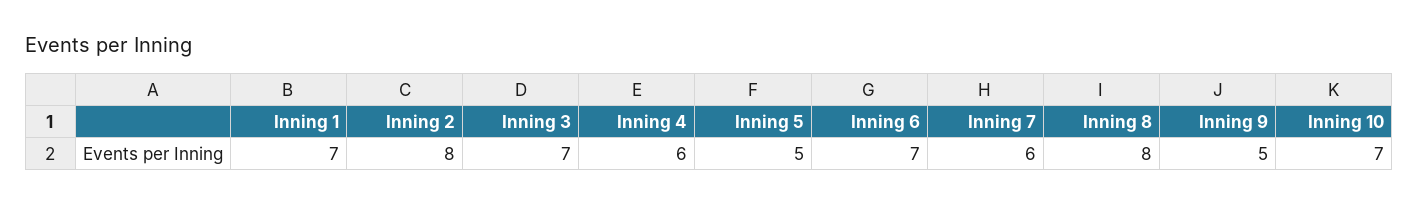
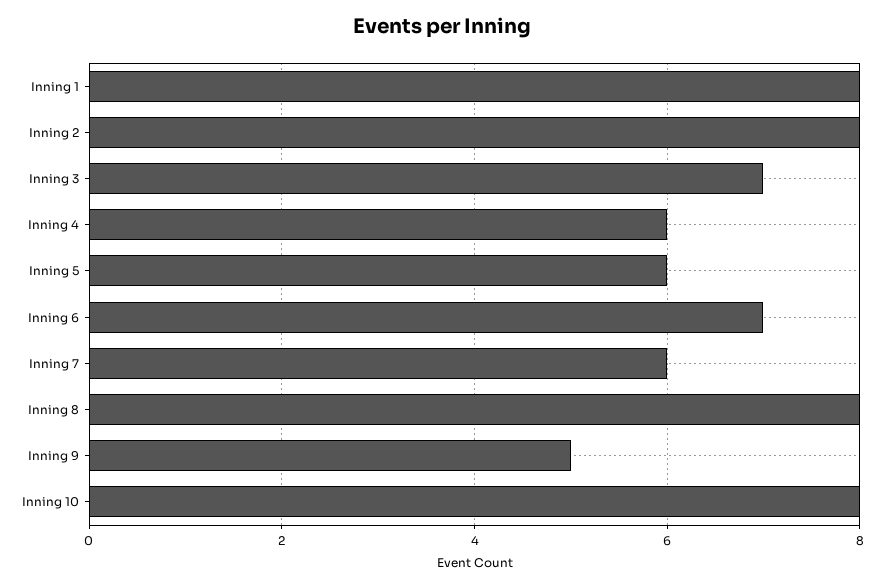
Inning 1: 7 -> 8
Inning 5: 5 -> 6
Inning 10: 7 -> 8

